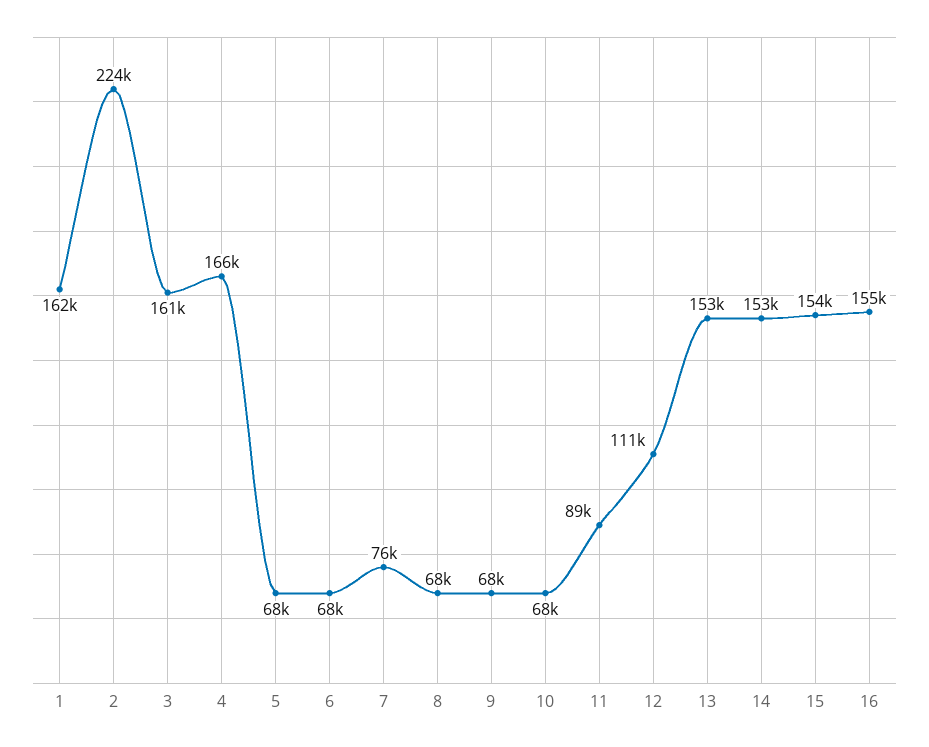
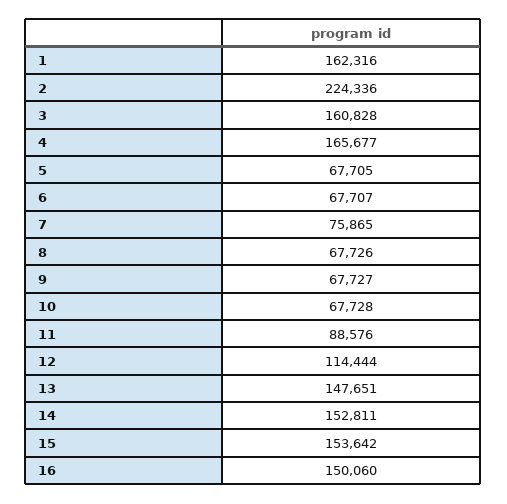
12: 111000 -> 114444
13: 153000 -> 147651
16: 155000 -> 150060

